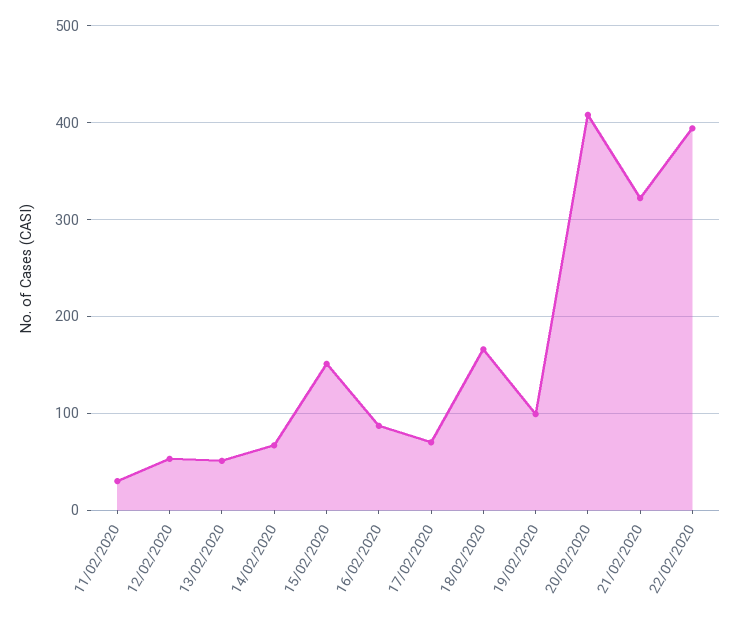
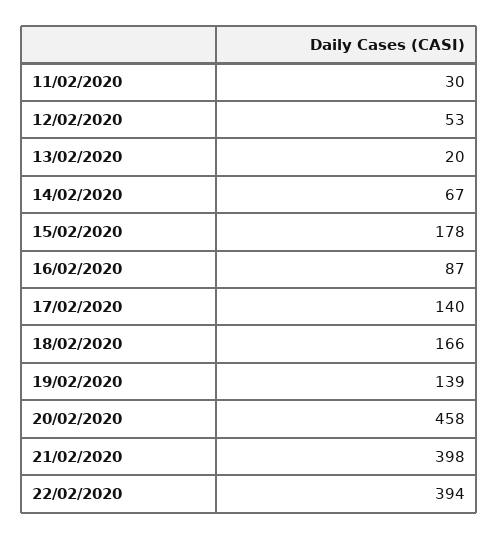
13/02/2020: 50 -> 20
15/02/2020: 150 -> 178
17/02/2020: 70 -> 140
19/02/2020: 100 -> 139
20/02/2020: 410 -> 458
21/02/2020: 320 -> 398

